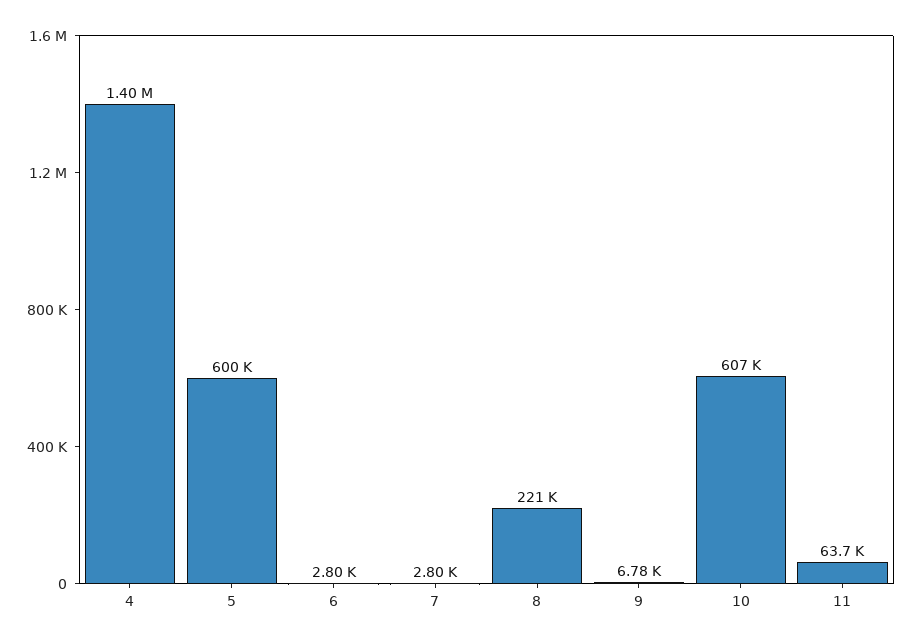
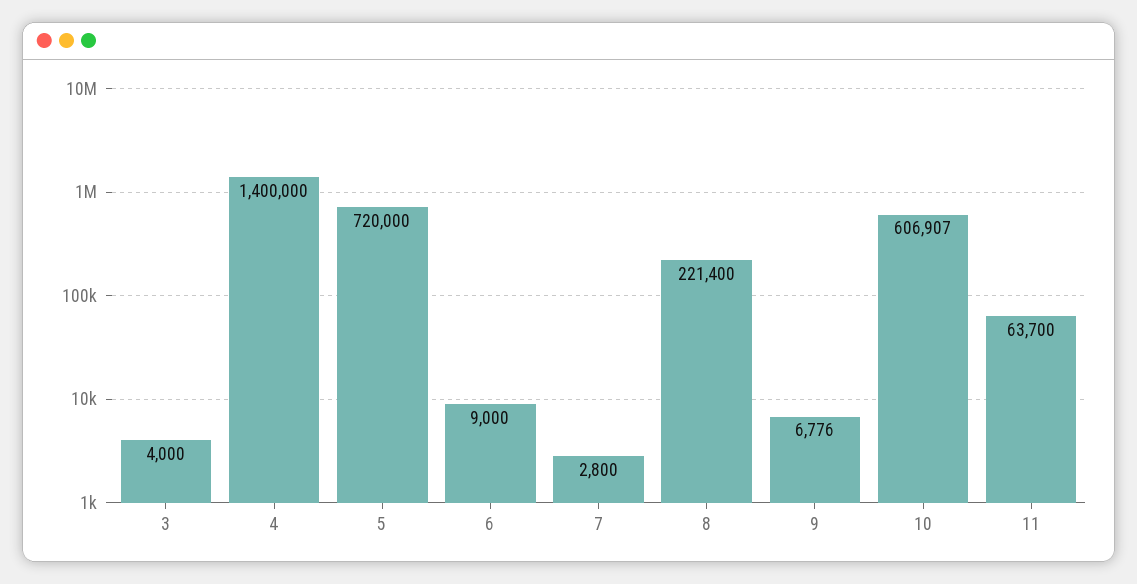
5: 600000 -> 720000
6: 2800 -> 9000
3: none -> 4000

